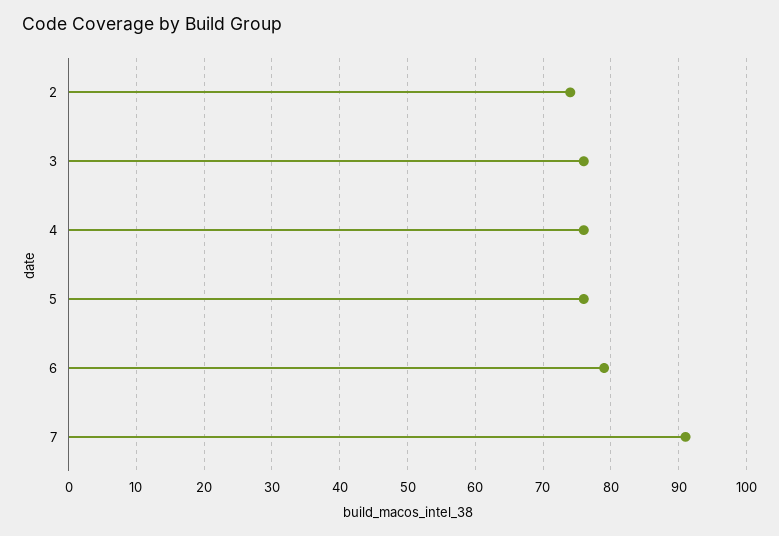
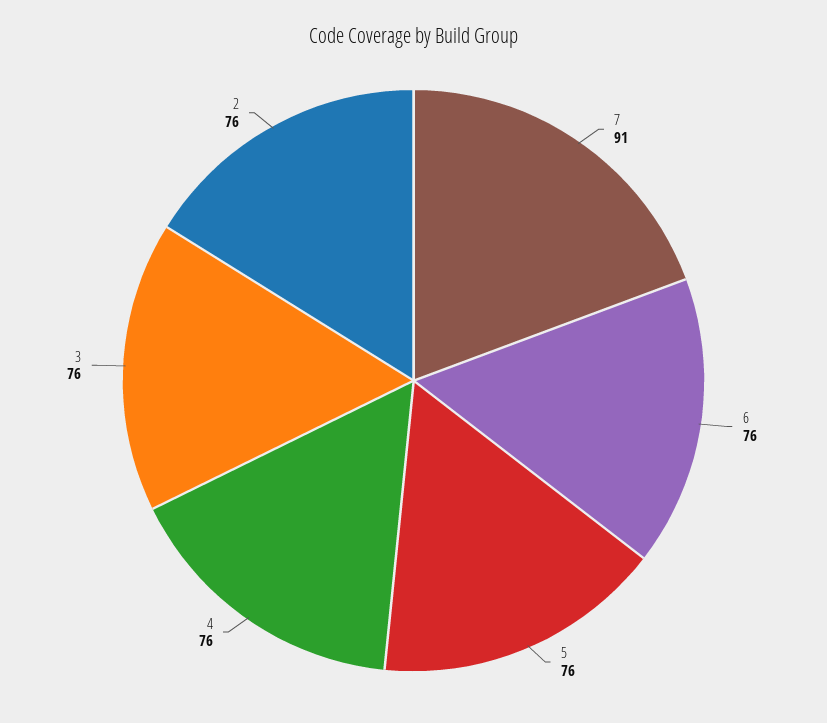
2: 74 -> 76
6: 79 -> 76

